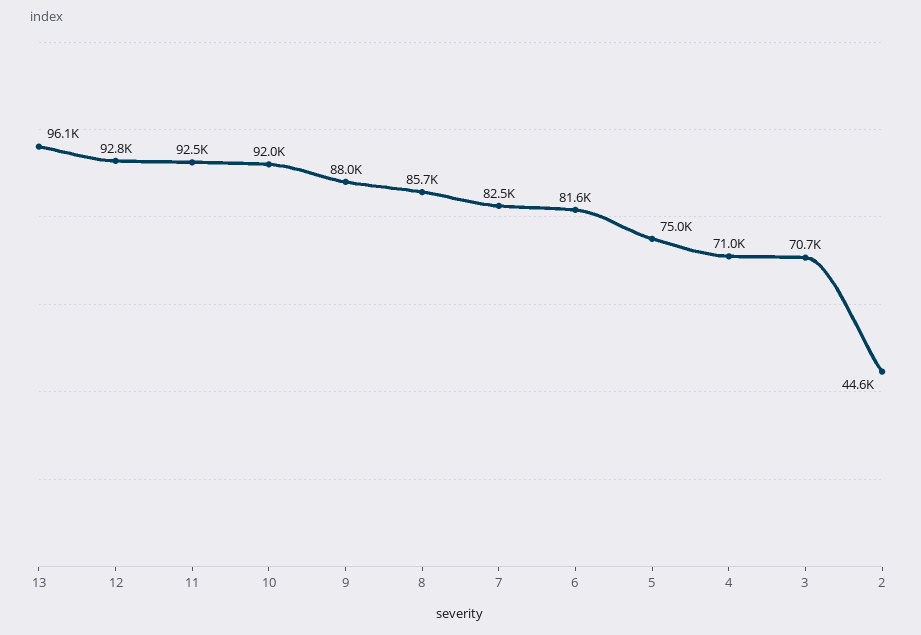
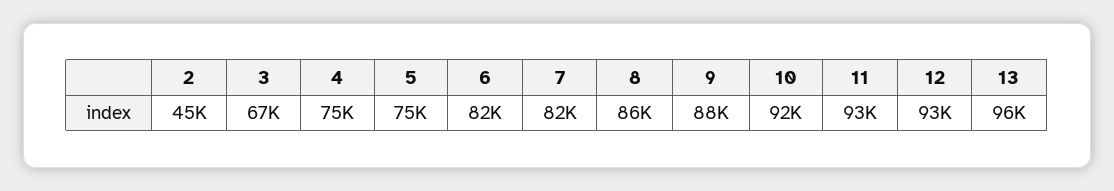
4: 71000 -> 75000
3: 70700 -> 67000

